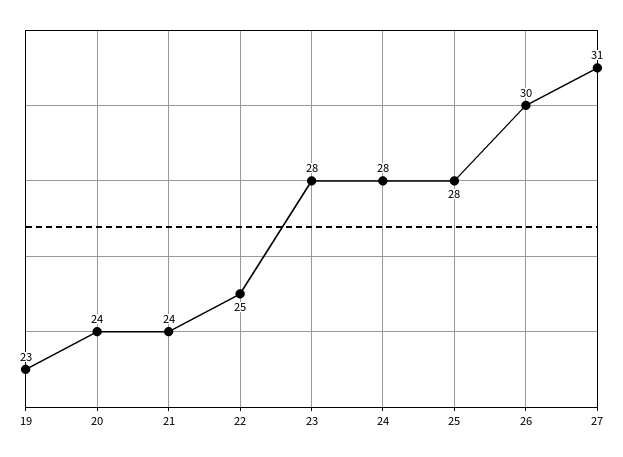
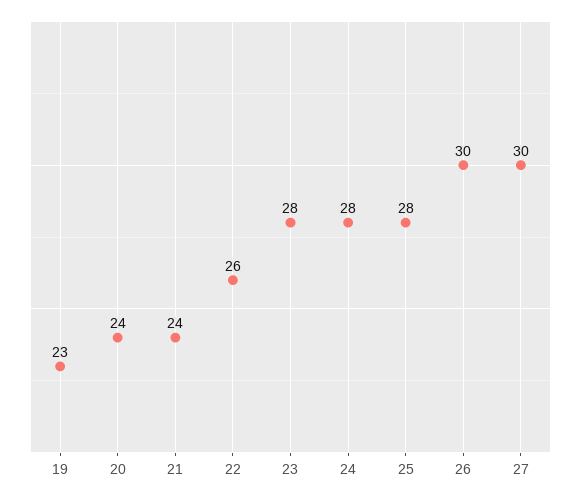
22: 25 -> 26
27: 31 -> 30

